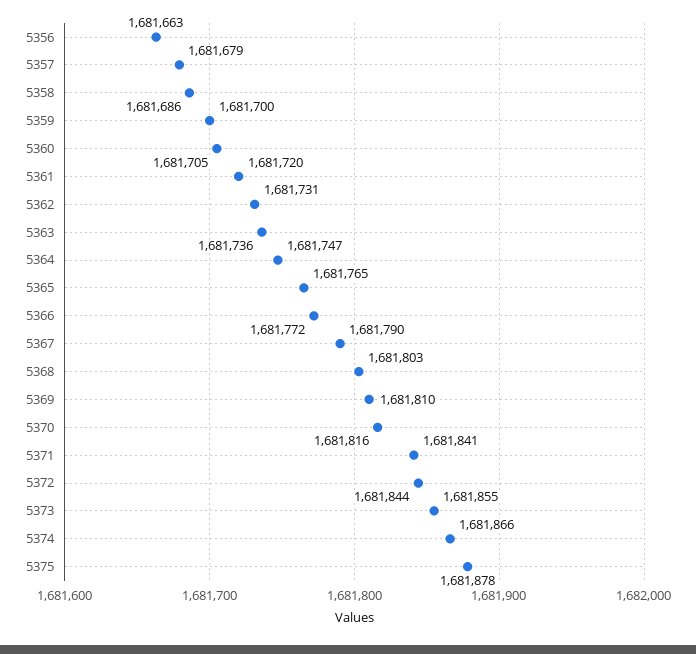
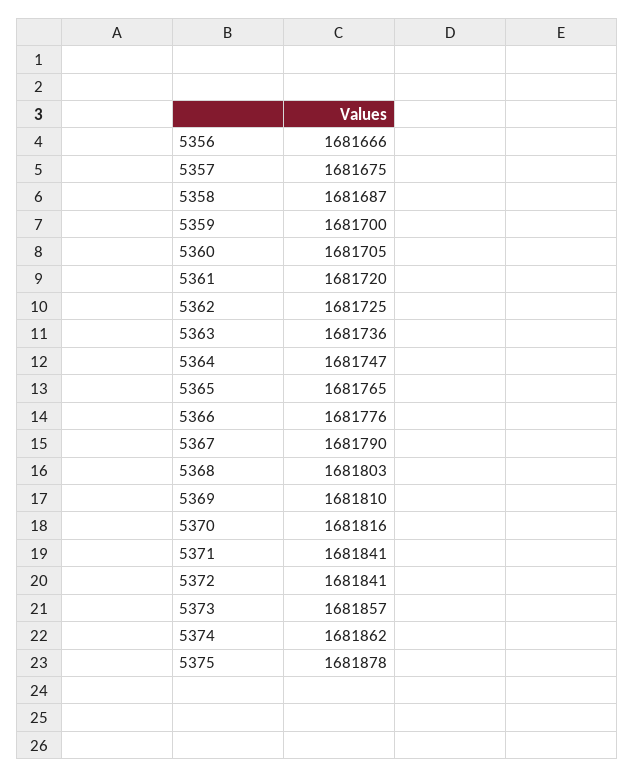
5356: 1681663 -> 1681666
5357: 1681679 -> 1681675
5358: 1681686 -> 1681687
5362: 1681731 -> 1681725
5366: 1681772 -> 1681776
5372: 1681844 -> 1681841
5373: 1681855 -> 1681857
5374: 1681866 -> 1681862

